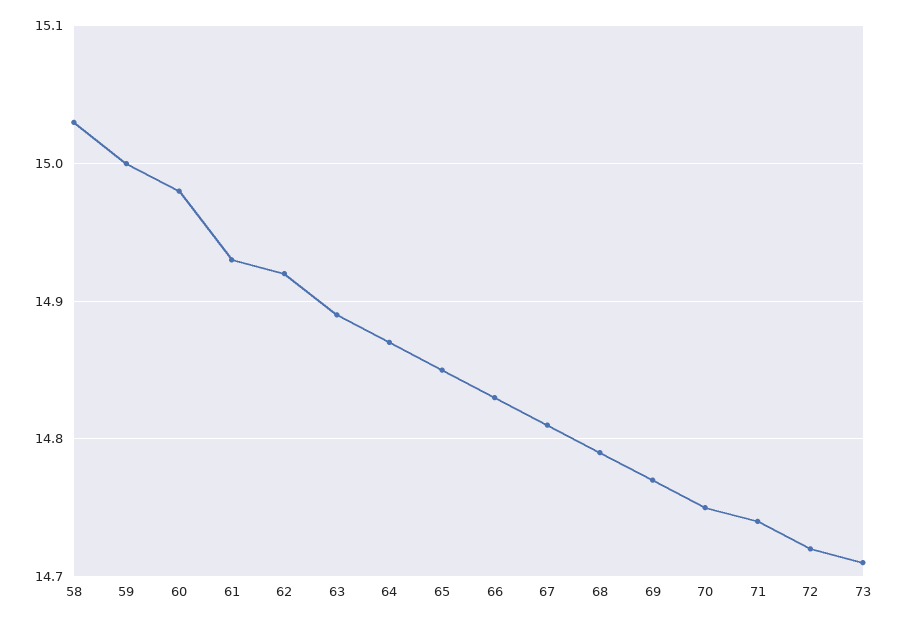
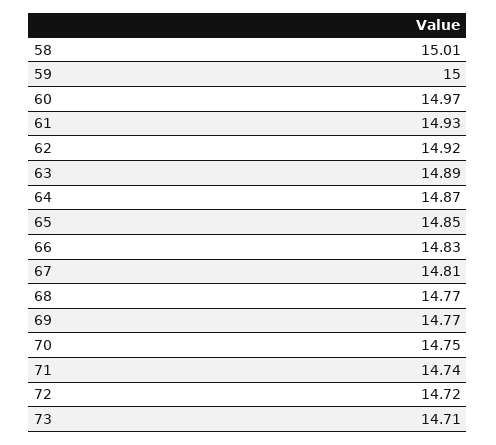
58: 15.03 -> 15.01
60: 14.98 -> 14.97
68: 14.79 -> 14.77

